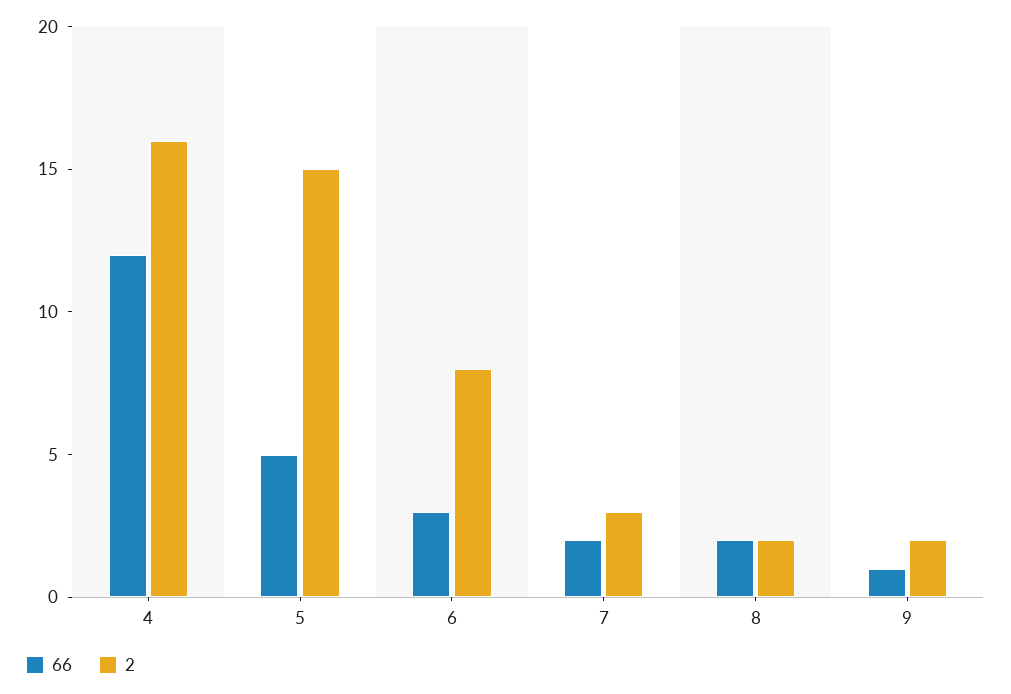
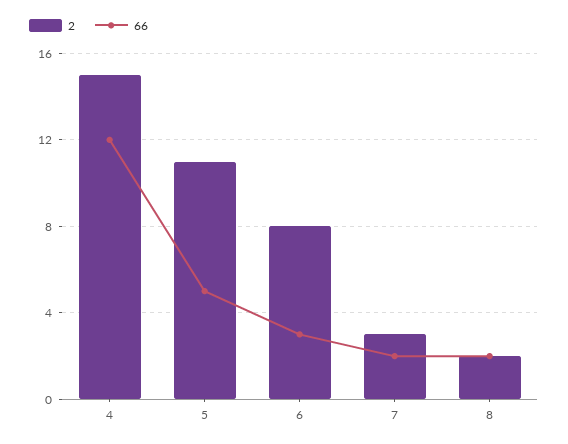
2, 4: 16 -> 15
2, 5: 15 -> 11
66, 9: 1 -> none
2, 9: 2 -> none

